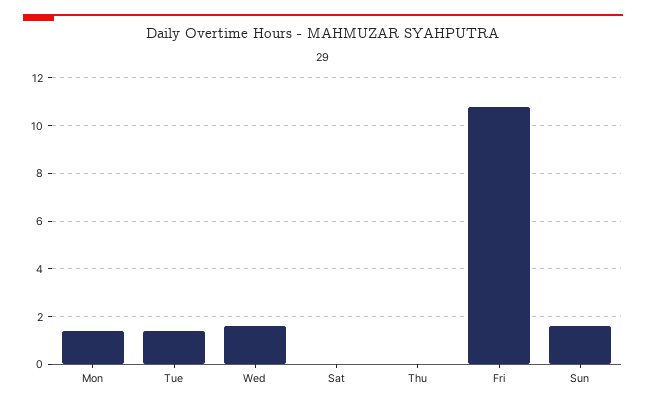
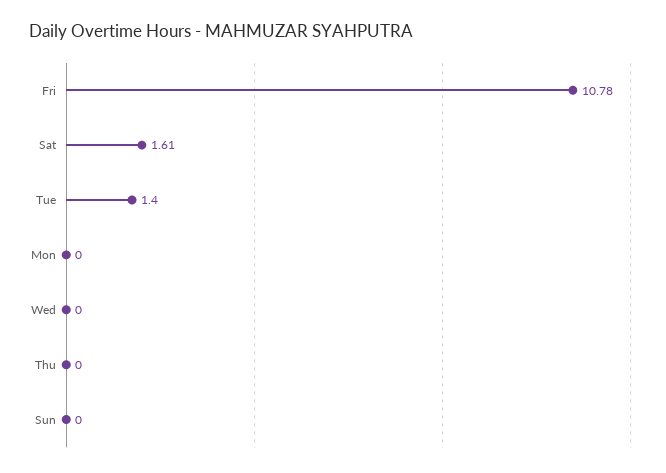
Mon: 1.5 -> 0
Wed: 1.5 -> 0
Sat: 0 -> 1.61
Sun: 1.5 -> 0

